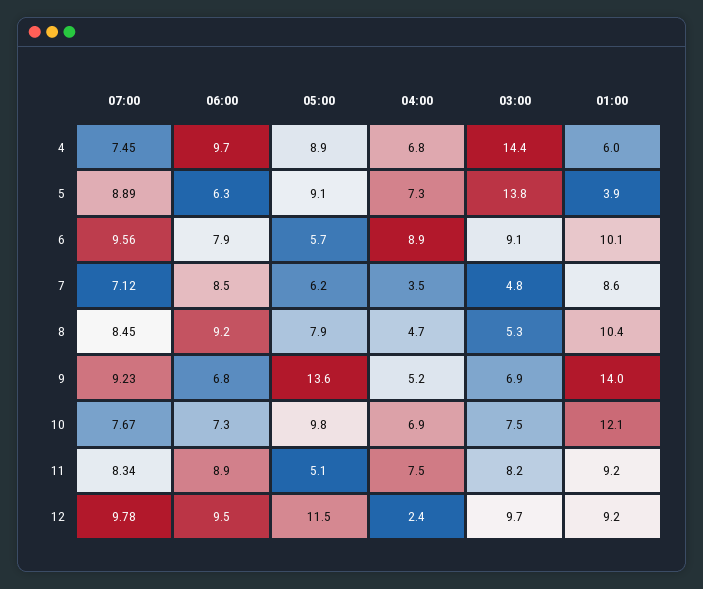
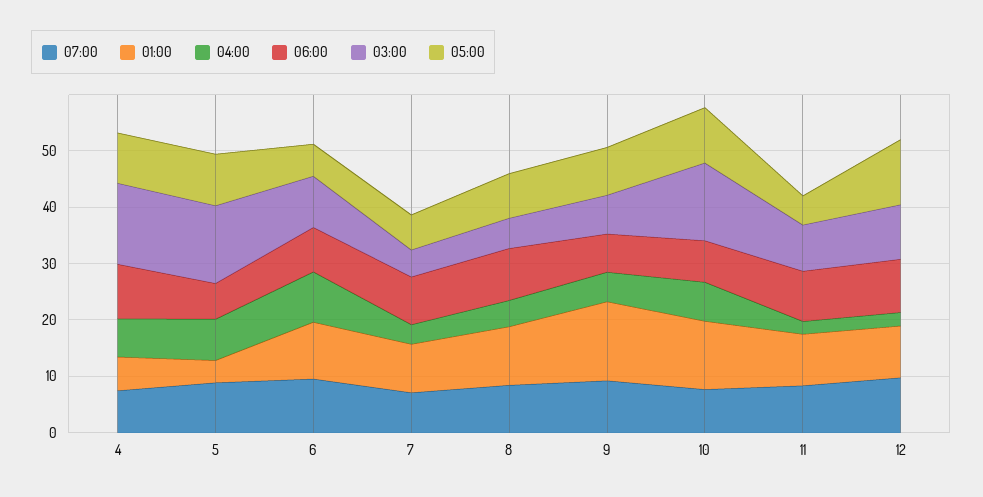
05:00, 9: 13.6 -> 8
03:00, 10: 7.5 -> 14
04:00, 11: 7.5 -> 2

